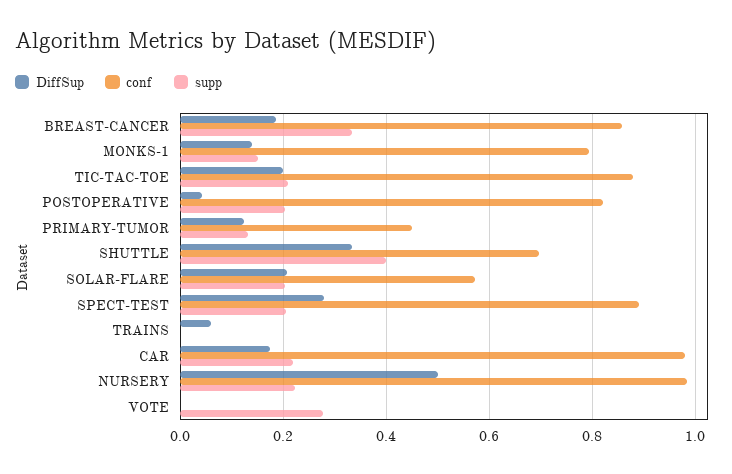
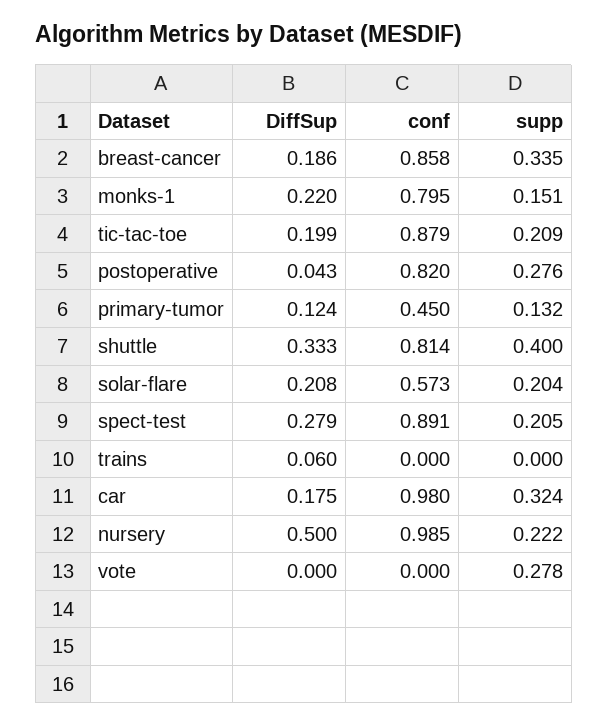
DiffSup, MONKS-1: 0.14 -> 0.22
supp, POSTOPERATIVE: 0.2 -> 0.276
conf, SHUTTLE: 0.7 -> 0.814
supp, CAR: 0.22 -> 0.324

